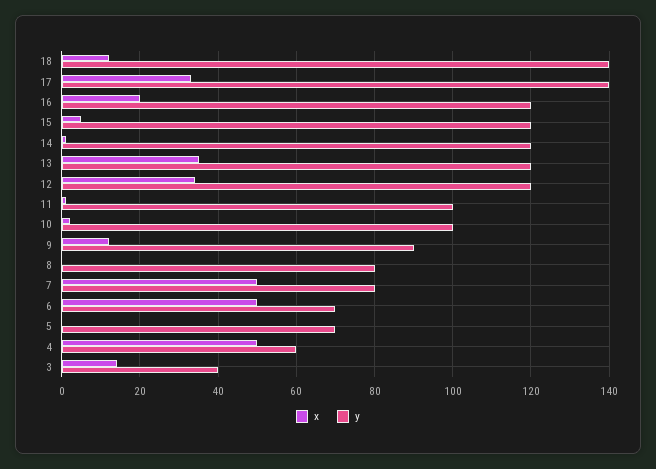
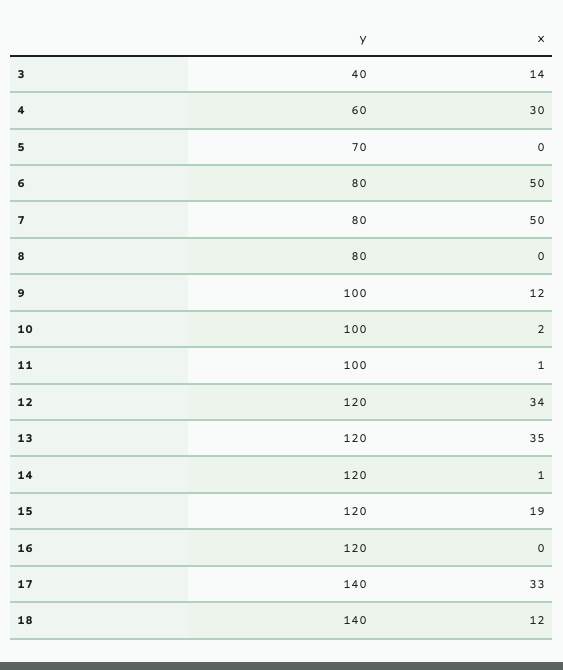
x, 16: 20 -> 0
x, 15: 5 -> 19
y, 9: 90 -> 100
y, 6: 70 -> 80
x, 4: 50 -> 30

